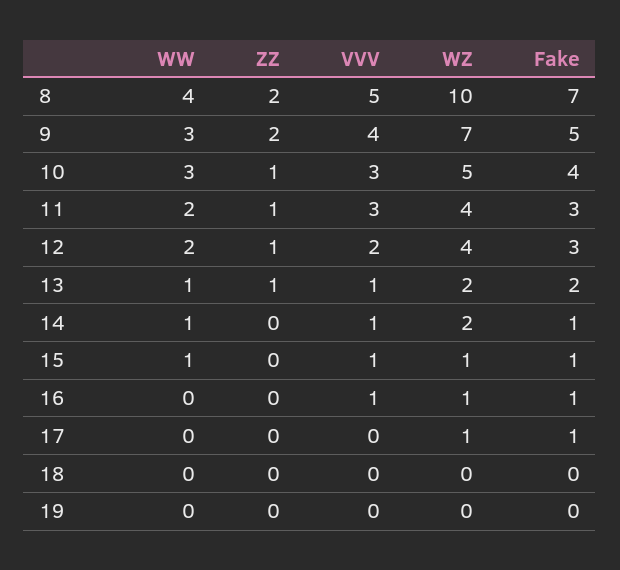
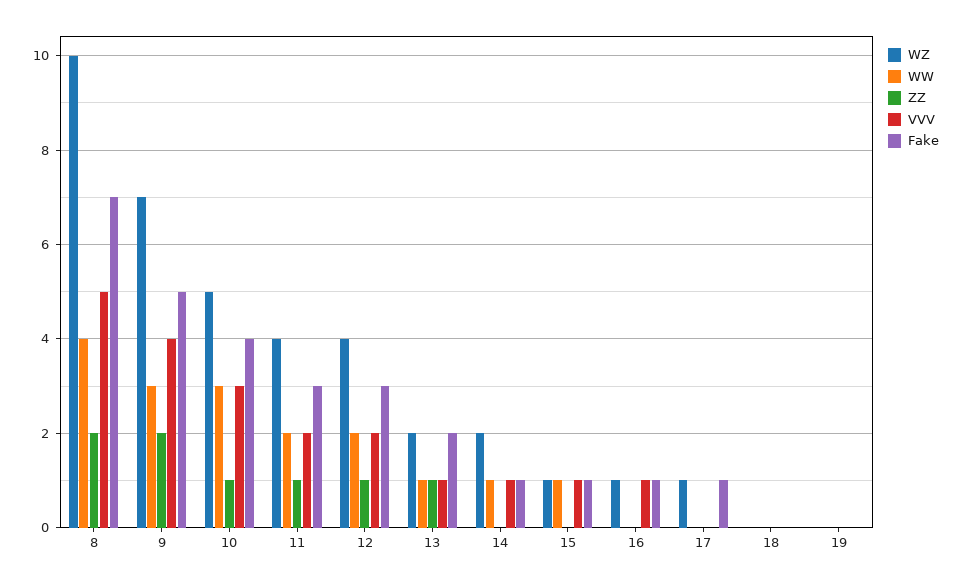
VVV, 11: 3 -> 2

